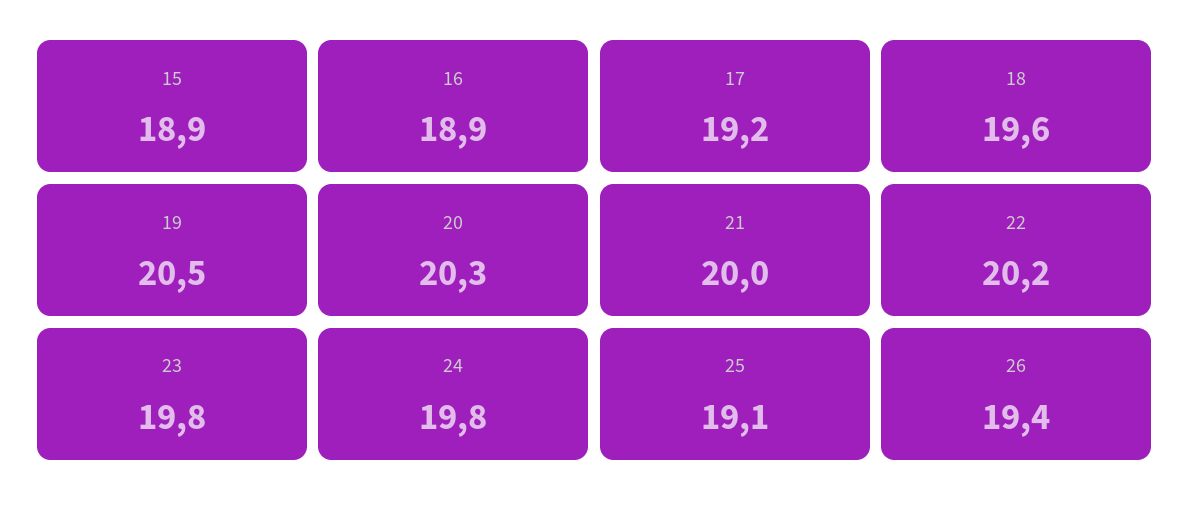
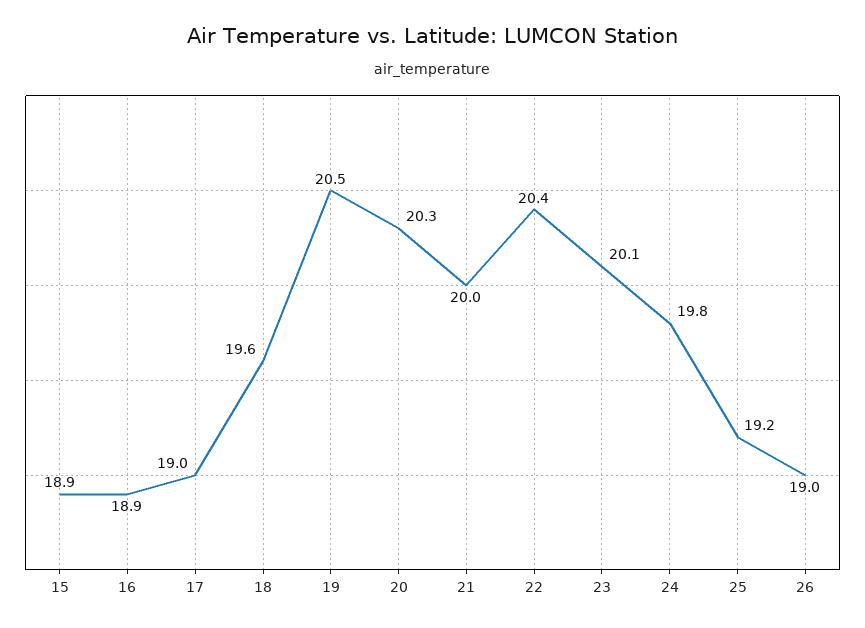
17: 19.2 -> 19
22: 20.2 -> 20.4
23: 19.8 -> 20.1
25: 19.1 -> 19.2
26: 19.4 -> 19

